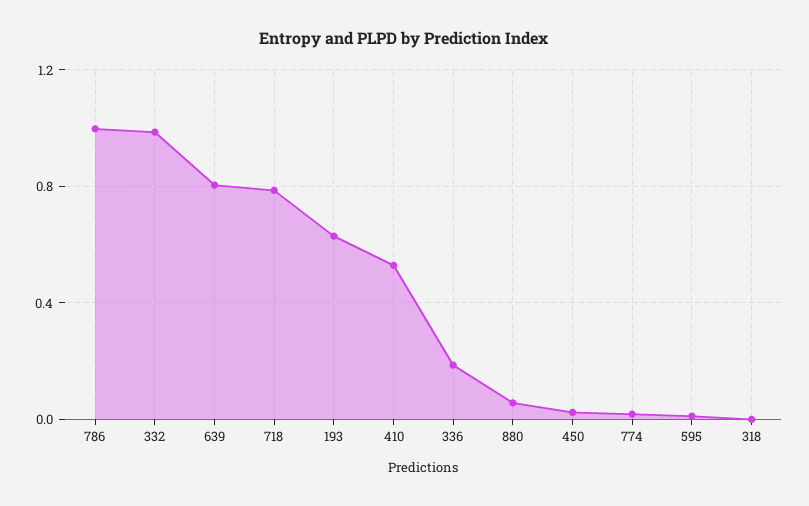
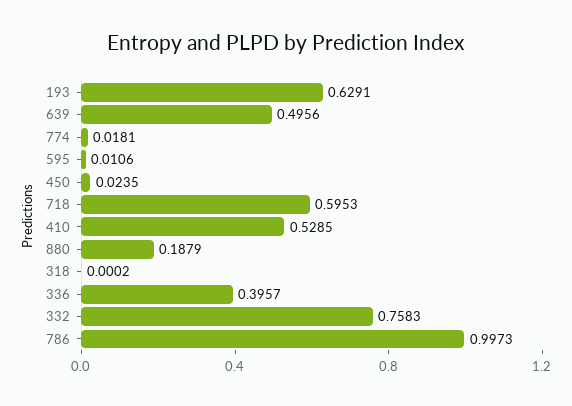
332: 1 -> 0.7583
639: 0.8 -> 0.4956
718: 0.8 -> 0.5953
336: 0.2 -> 0.3957
880: 0.05 -> 0.1879

